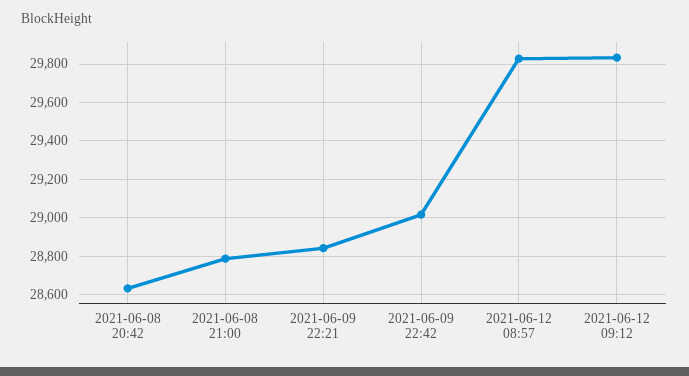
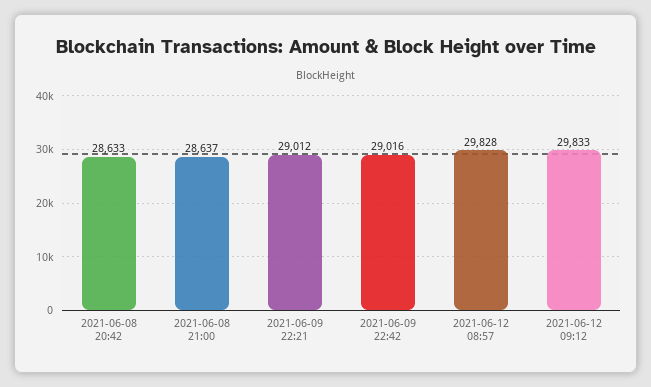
2021-06-08 21:00: 28800 -> 28637
2021-06-09 22:21: 28850 -> 29012

